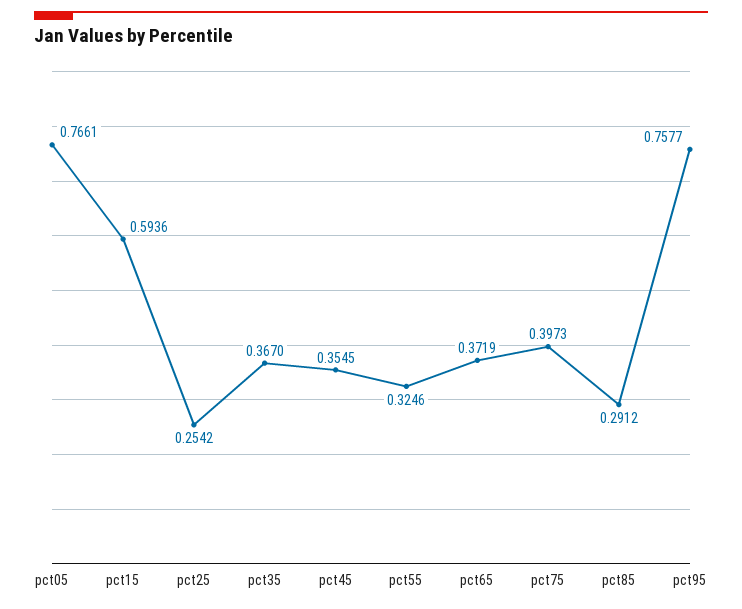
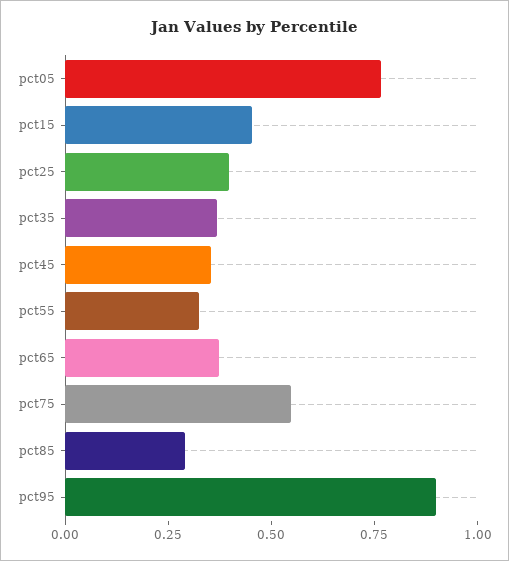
pct15: 0.5936 -> 0.45
pct25: 0.2542 -> 0.4
pct75: 0.3973 -> 0.55
pct95: 0.7577 -> 0.9

